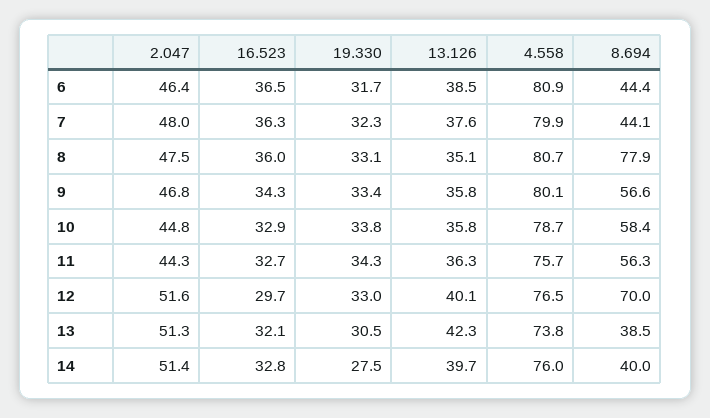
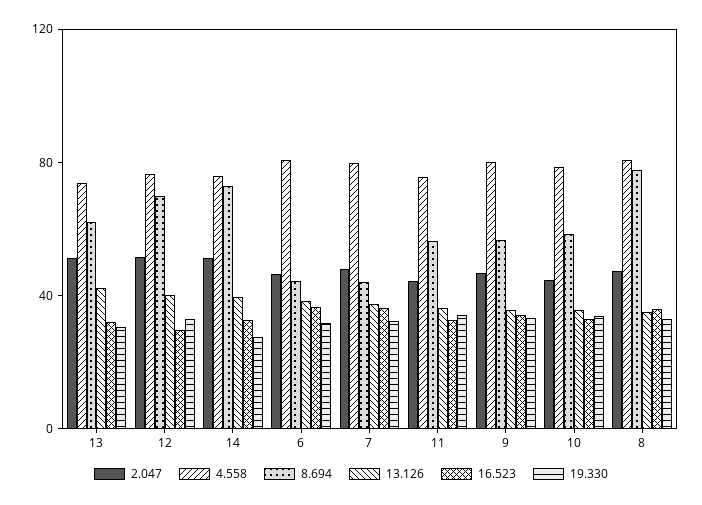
8.694, 13: 38.5 -> 60
8.694, 14: 40 -> 70

